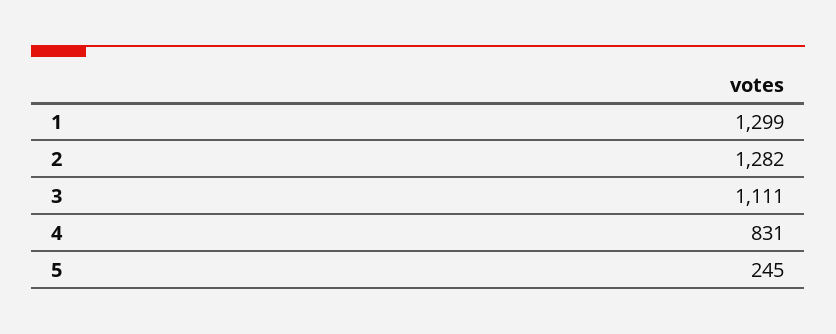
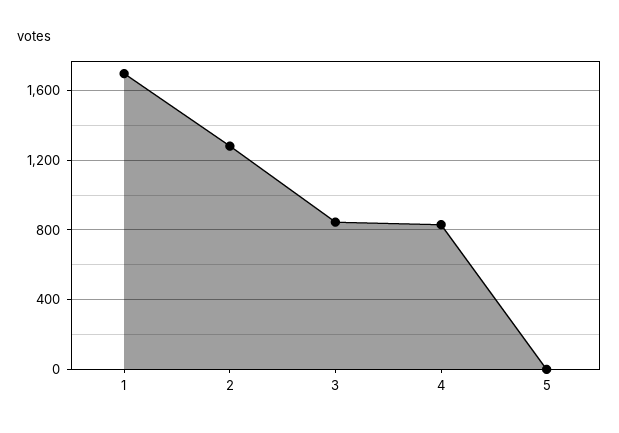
1: 1299 -> 1700
3: 1111 -> 850
5: 245 -> 0

